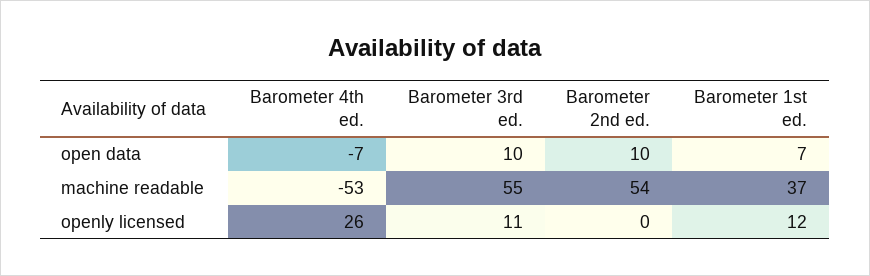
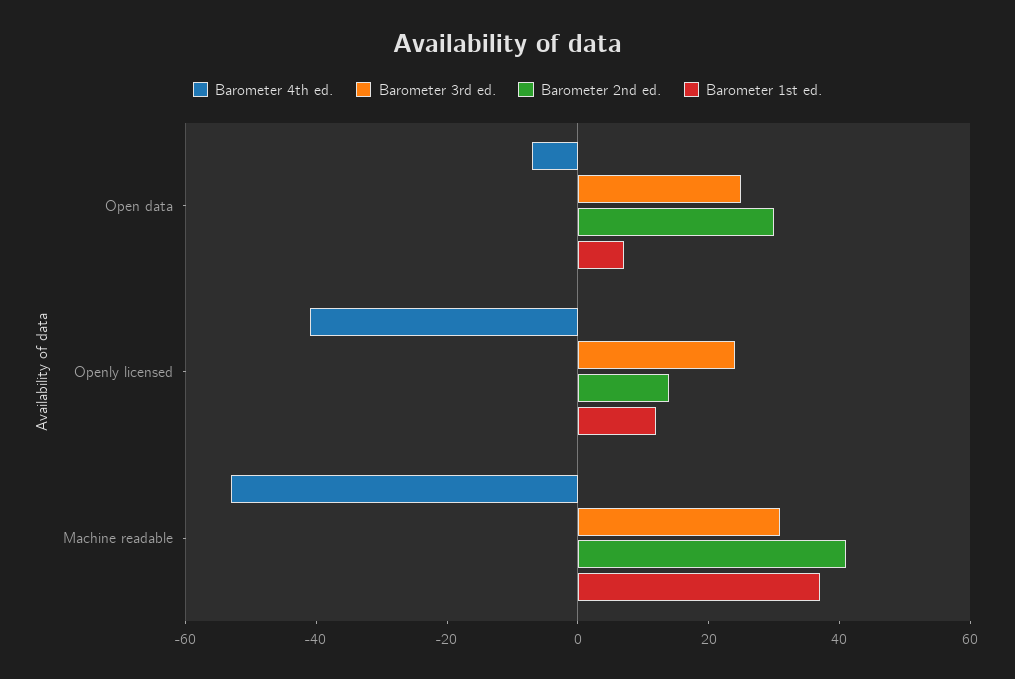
Barometer 3rd ed., open data: 10 -> 25
Barometer 2nd ed., open data: 10 -> 30
Barometer 3rd ed., machine readable: 55 -> 30
Barometer 2nd ed., machine readable: 54 -> 40
Barometer 4th ed., openly licensed: 26 -> -40
Barometer 3rd ed., openly licensed: 11 -> 25
Barometer 2nd ed., openly licensed: 0 -> 15

